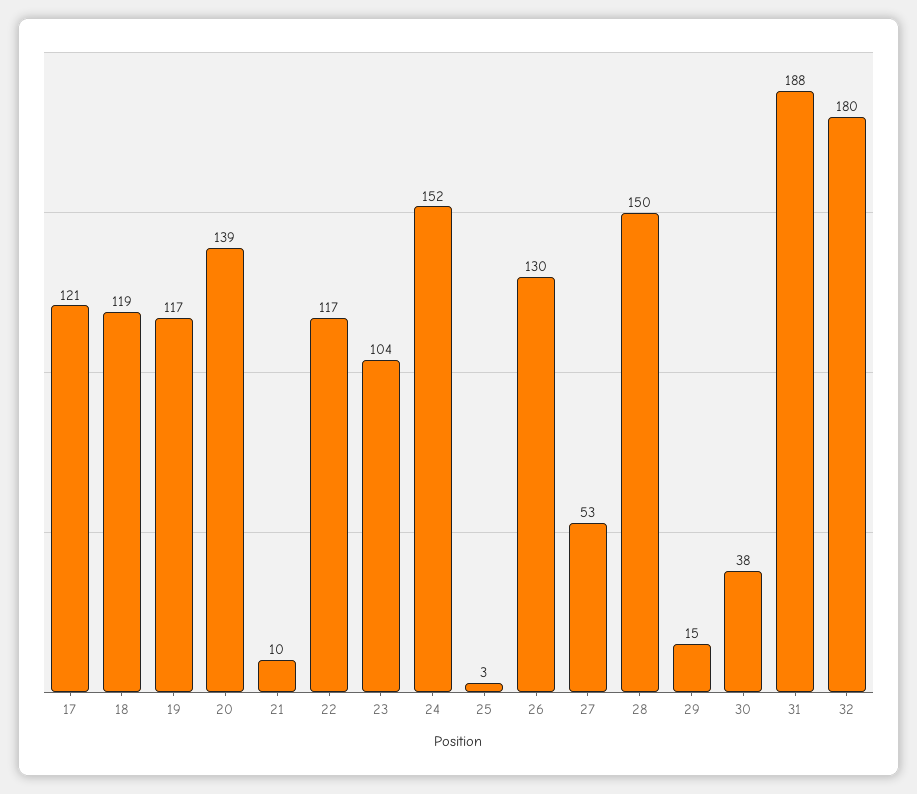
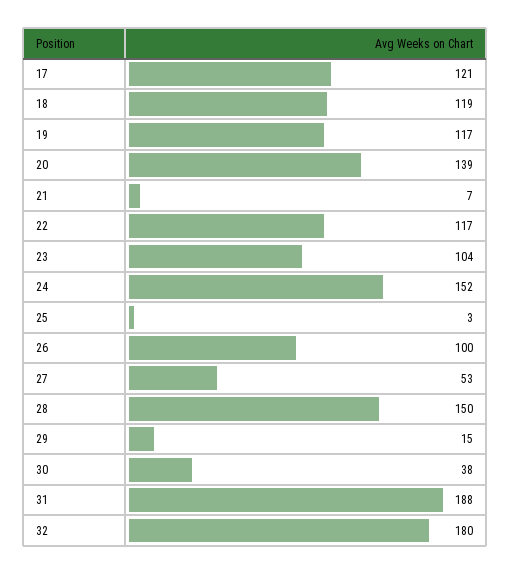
21: 10 -> 7
26: 130 -> 100

